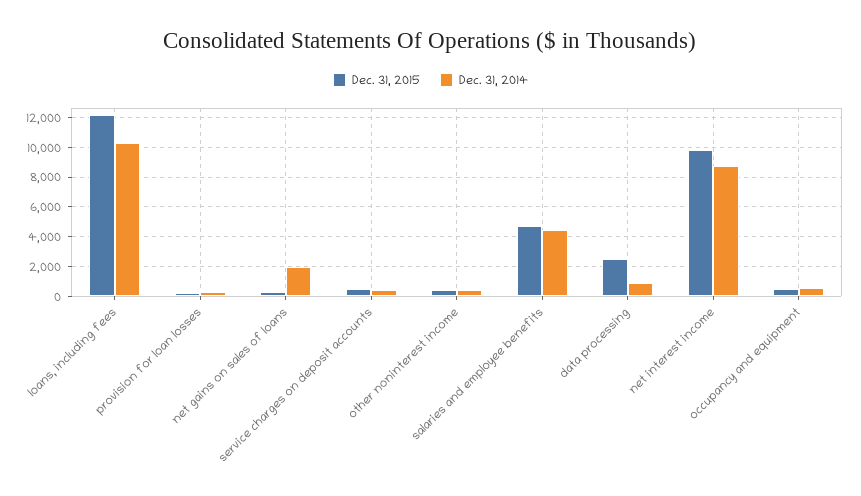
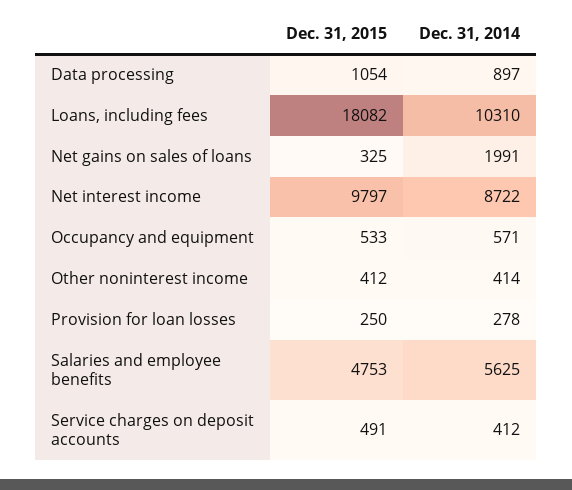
Dec. 31, 2015, loans, including fees: 12000 -> 18082
Dec. 31, 2014, salaries and employee benefits: 4500 -> 5625
Dec. 31, 2015, data processing: 2500 -> 1054

